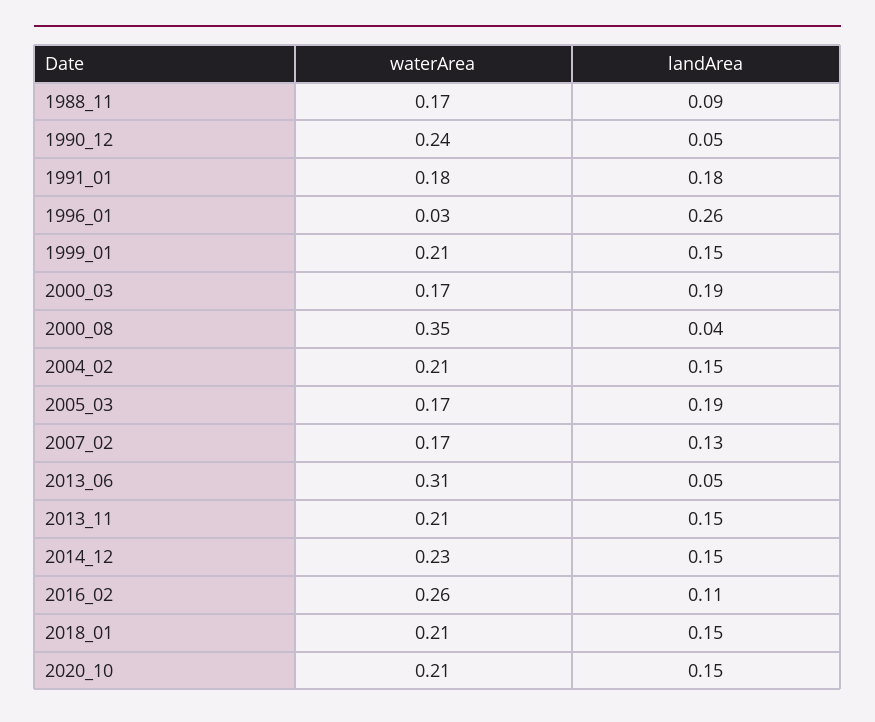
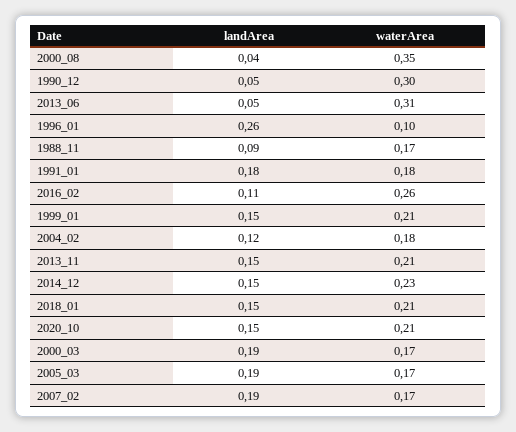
waterArea, 1990_12: 0.24 -> 0.3
waterArea, 1996_01: 0.03 -> 0.1
waterArea, 2004_02: 0.21 -> 0.18
landArea, 2004_02: 0.15 -> 0.12
landArea, 2007_02: 0.13 -> 0.19

